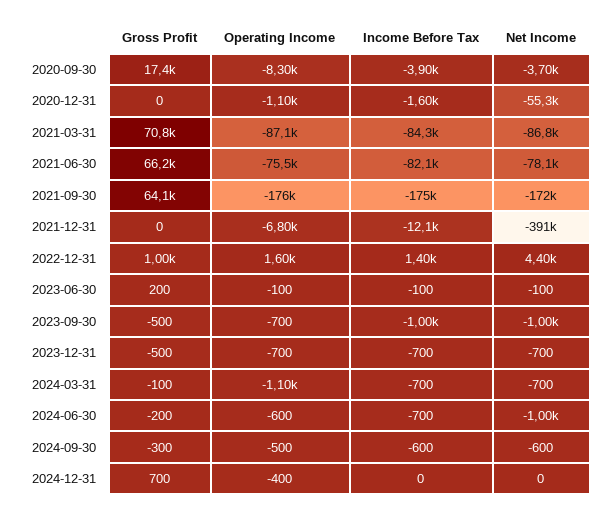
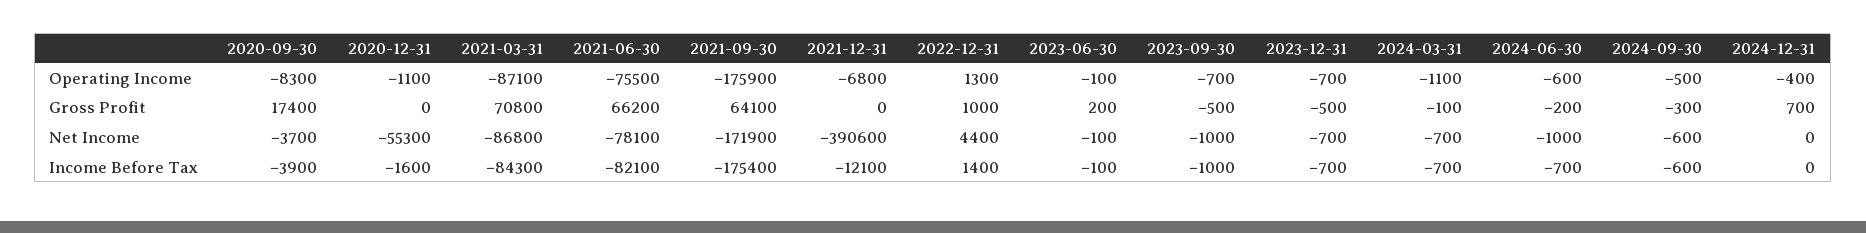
Operating Income, 2022-12-31: 1600 -> 1300

